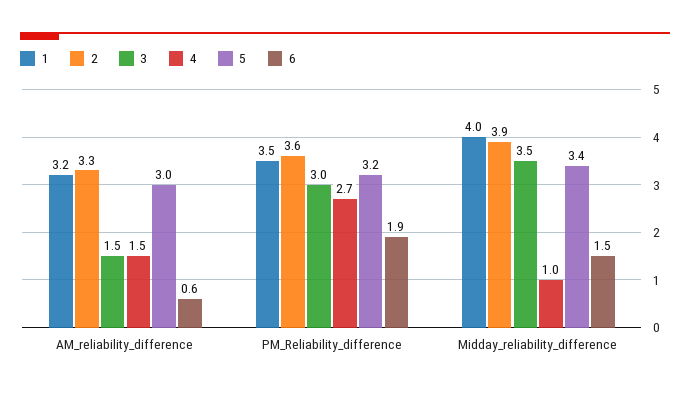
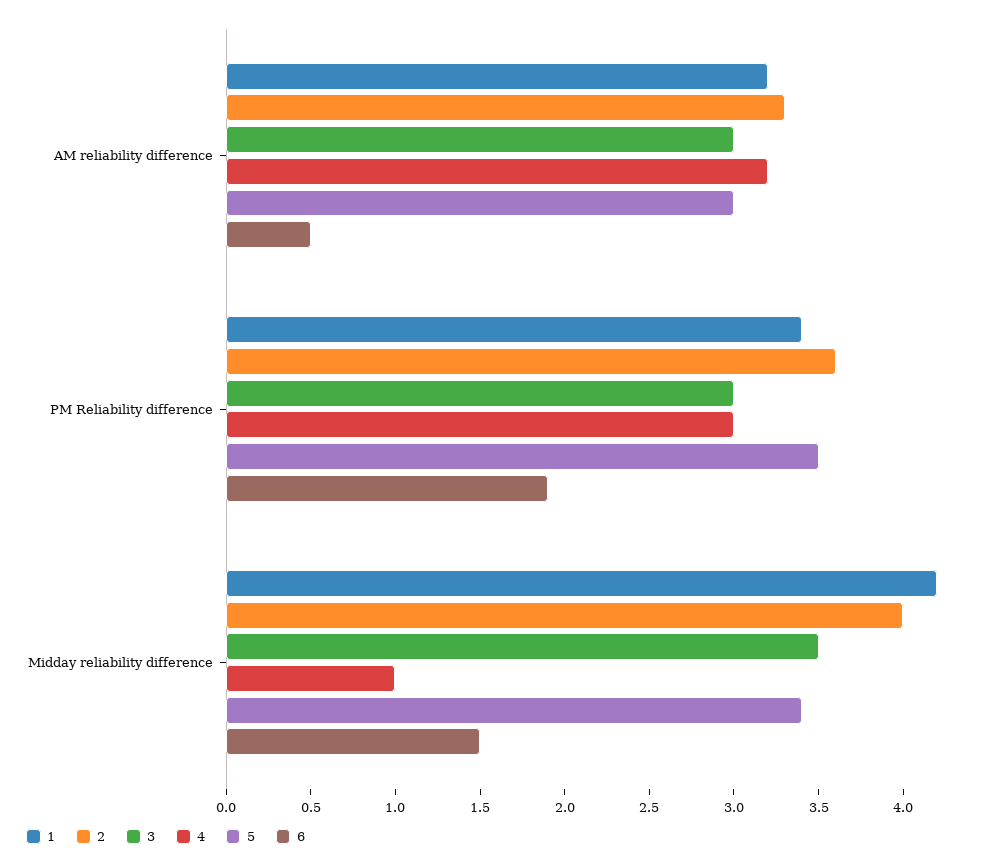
3, AM_reliability_difference: 1.5 -> 3
4, AM_reliability_difference: 1.5 -> 3.2
6, AM_reliability_difference: 0.6 -> 0.5
1, PM_Reliability_difference: 3.5 -> 3.4
4, PM_Reliability_difference: 2.7 -> 3
5, PM_Reliability_difference: 3.2 -> 3.5
1, Midday_reliability_difference: 4 -> 4.2
2, Midday_reliability_difference: 3.9 -> 4

